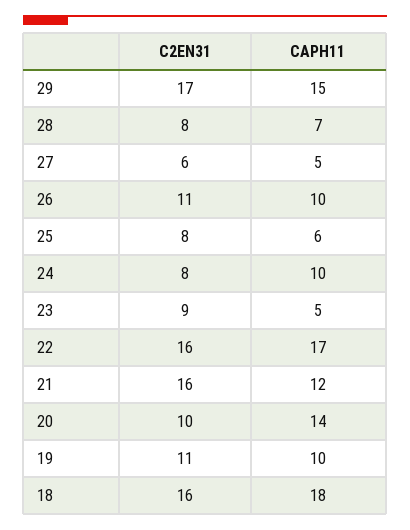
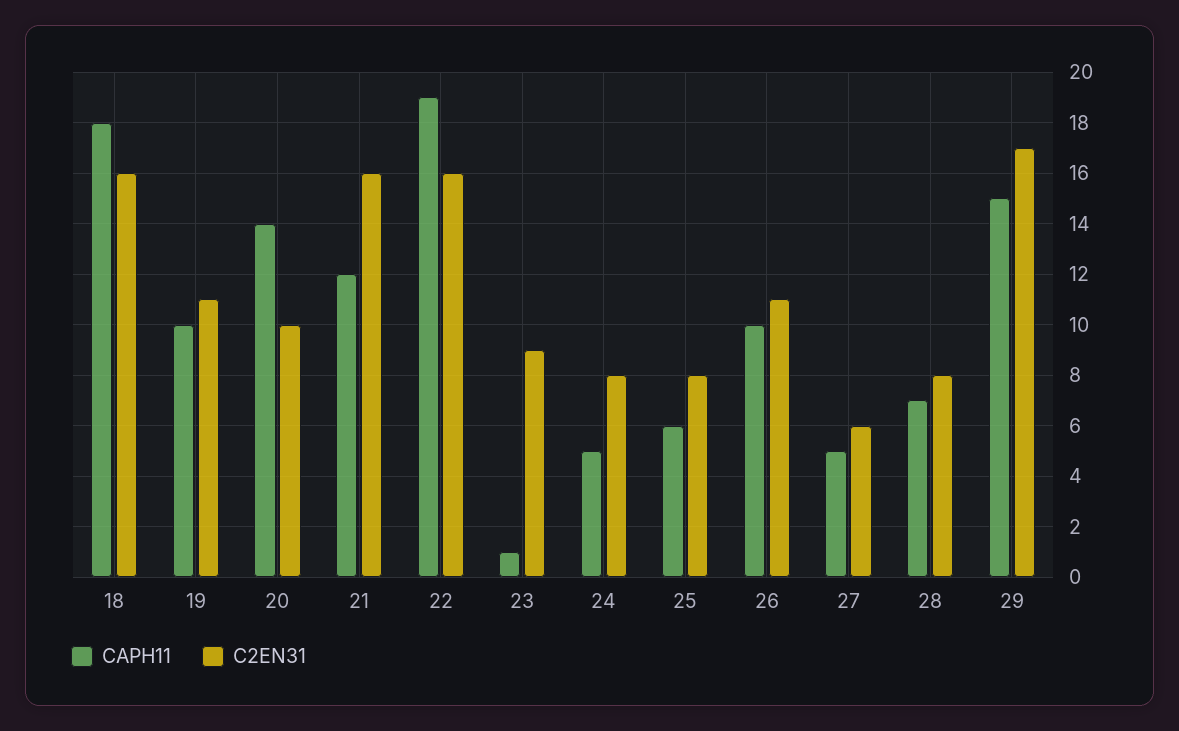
CAPH11, 24: 10 -> 5
CAPH11, 23: 5 -> 1
CAPH11, 22: 17 -> 19

